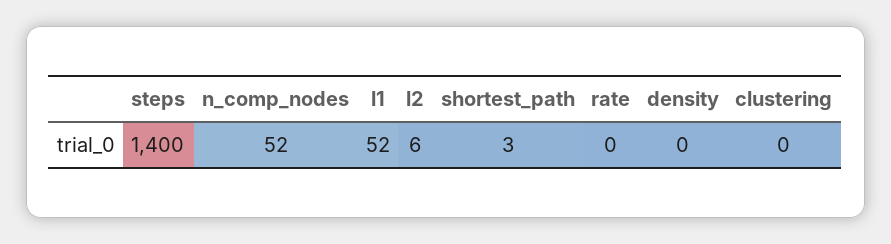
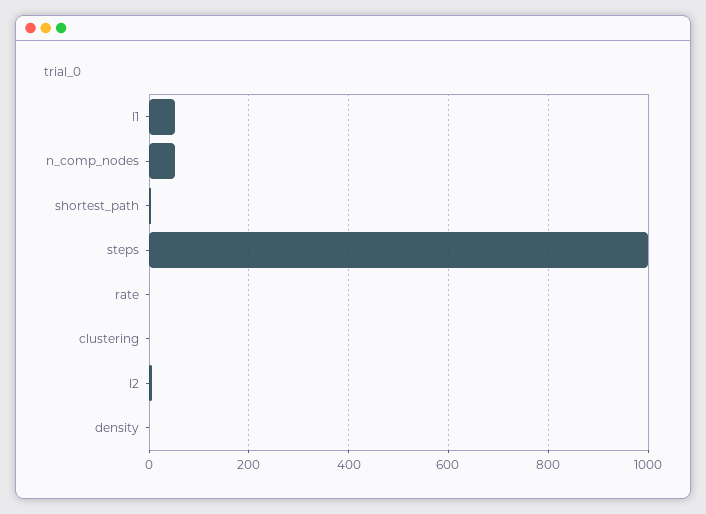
steps: 1400 -> 1000

